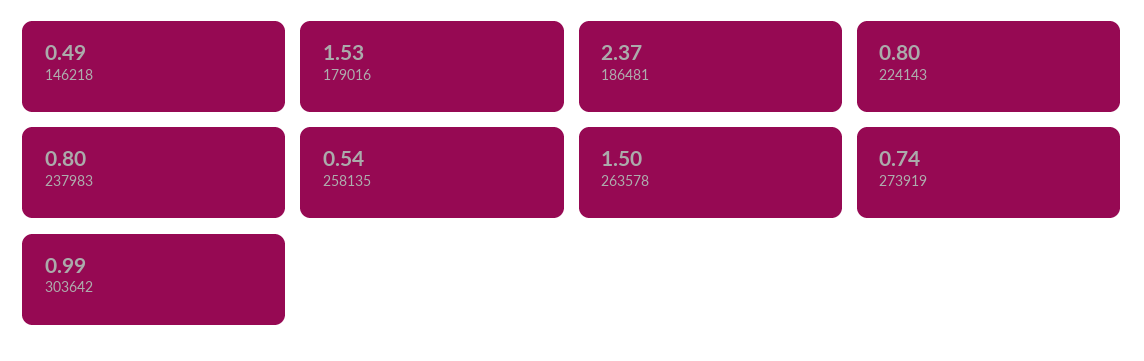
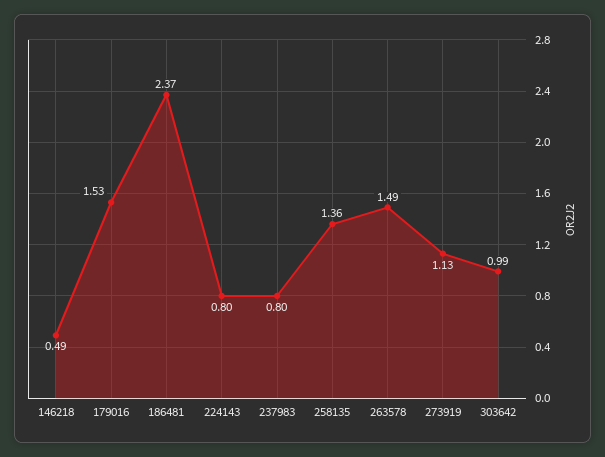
258135: 0.54 -> 1.36
263578: 1.5 -> 1.49
273919: 0.74 -> 1.13

